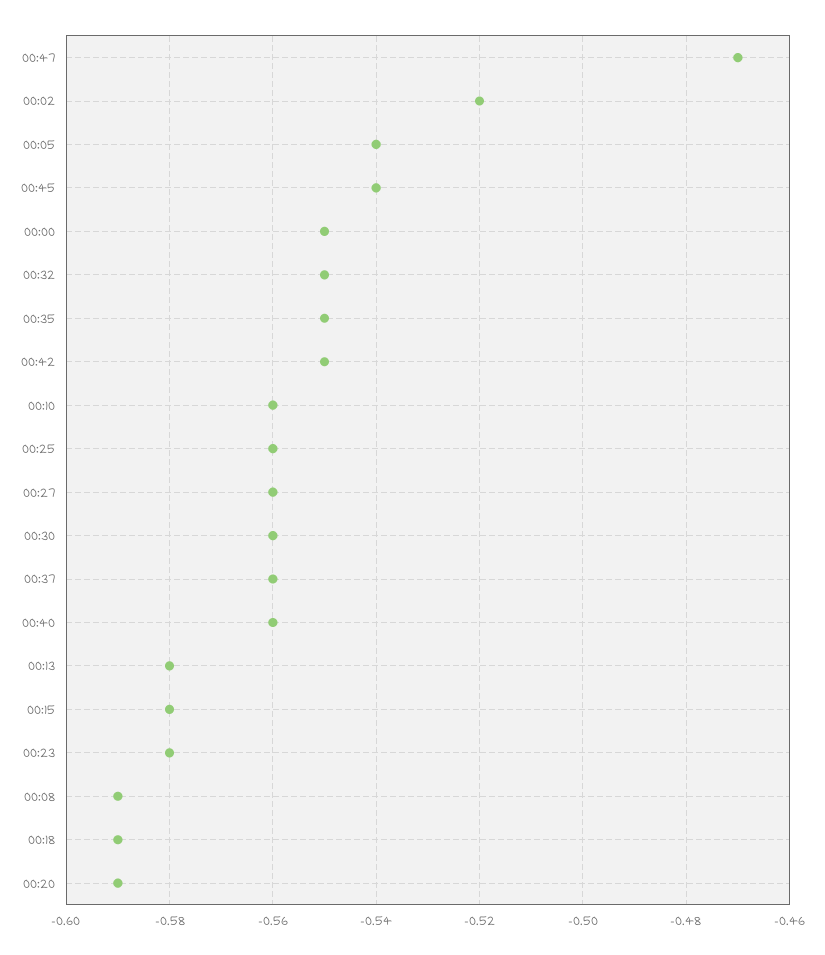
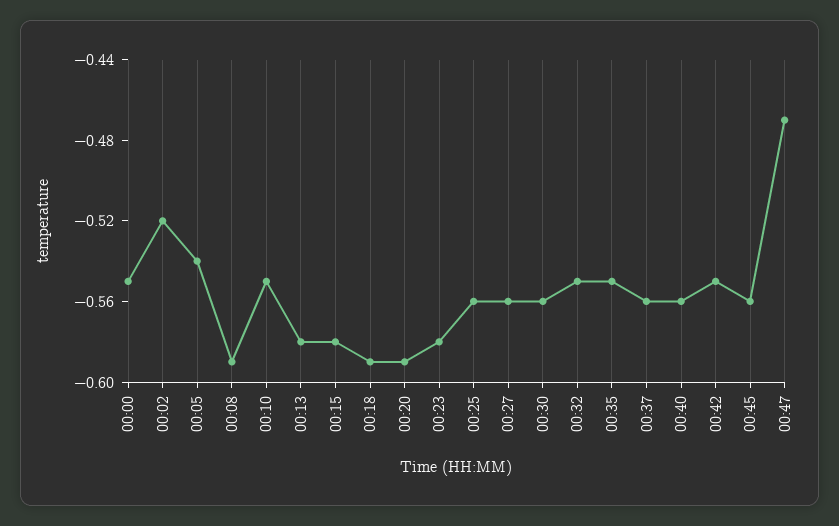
00:45: -0.54 -> -0.56
00:10: -0.56 -> -0.55

